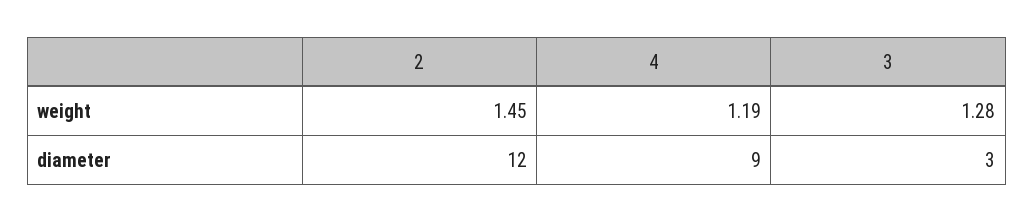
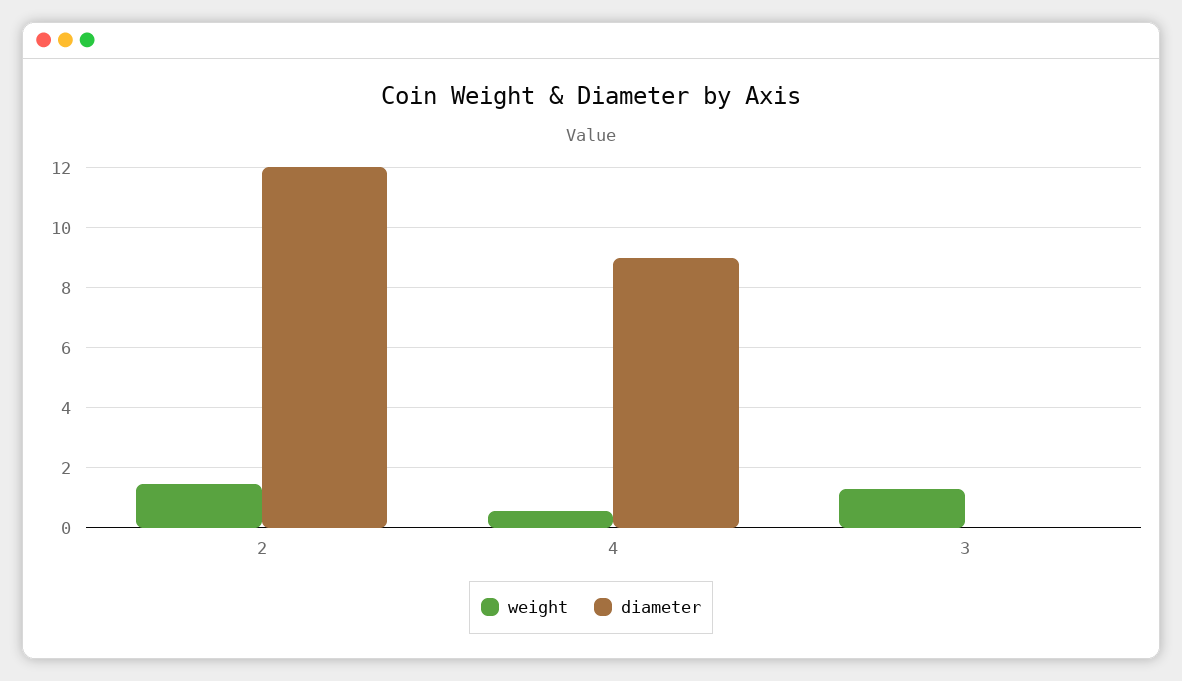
weight, 4: 1.19 -> 0.6
diameter, 3: 3 -> 0

